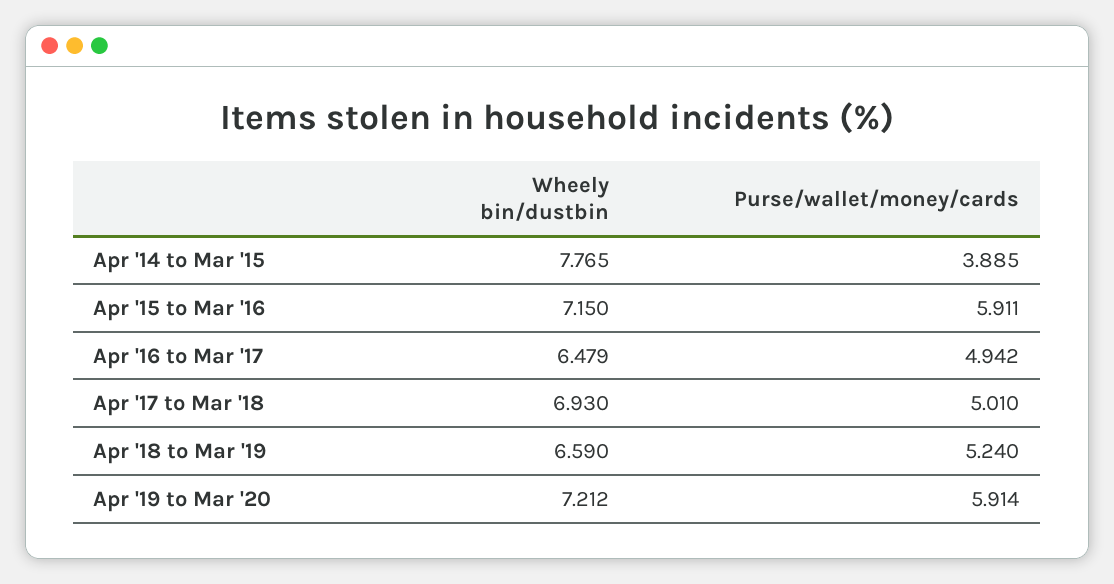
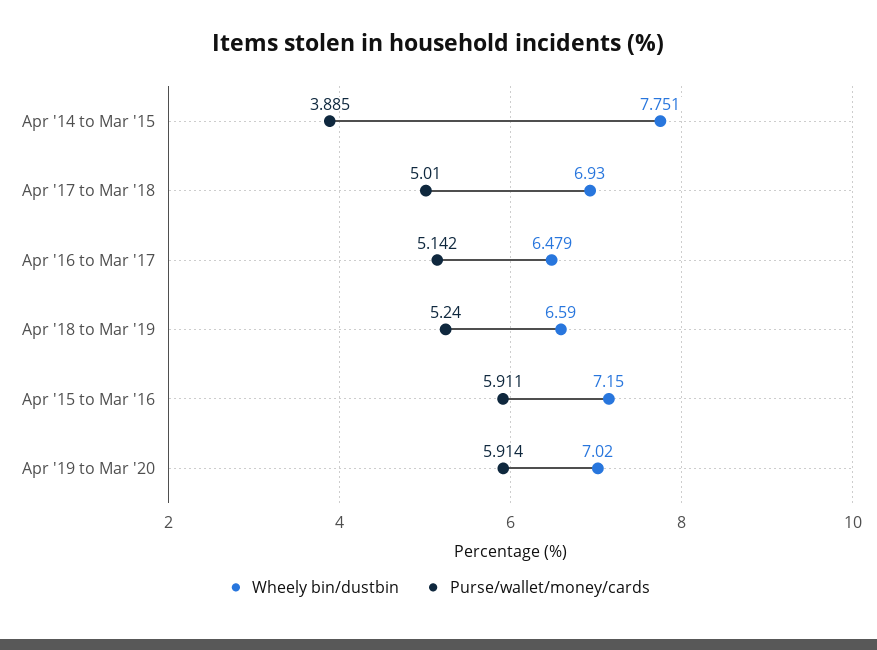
Wheely bin/dustbin, Apr '14 to Mar '15: 7.765 -> 7.751
Purse/wallet/money/cards, Apr '16 to Mar '17: 4.942 -> 5.142
Wheely bin/dustbin, Apr '19 to Mar '20: 7.212 -> 7.02

